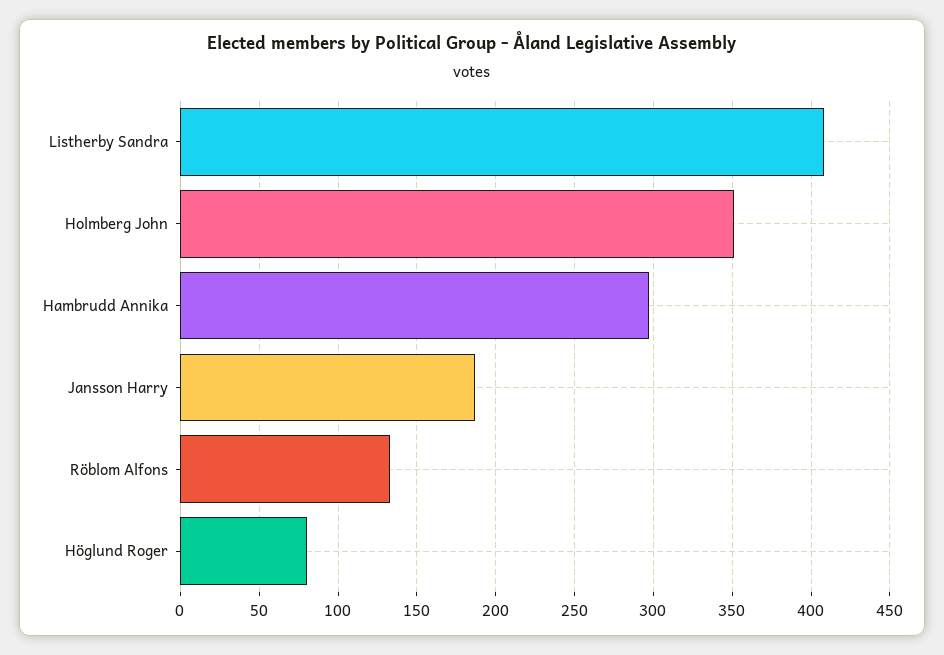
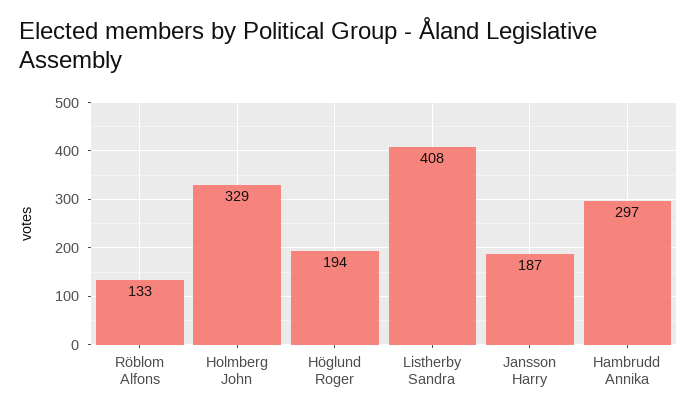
Holmberg John: 350 -> 329
Höglund Roger: 80 -> 194

